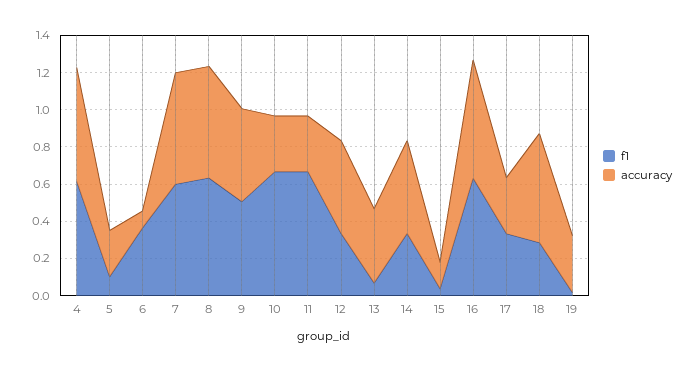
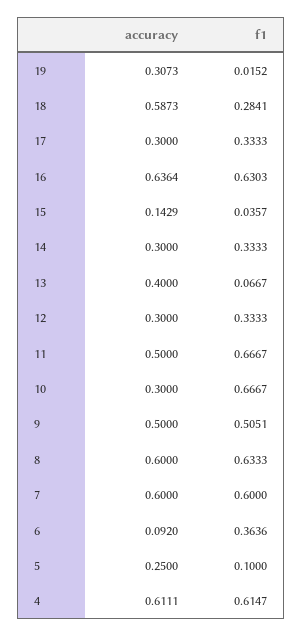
accuracy, 11: 0.3 -> 0.5
accuracy, 12: 0.5 -> 0.3
accuracy, 14: 0.5 -> 0.3

